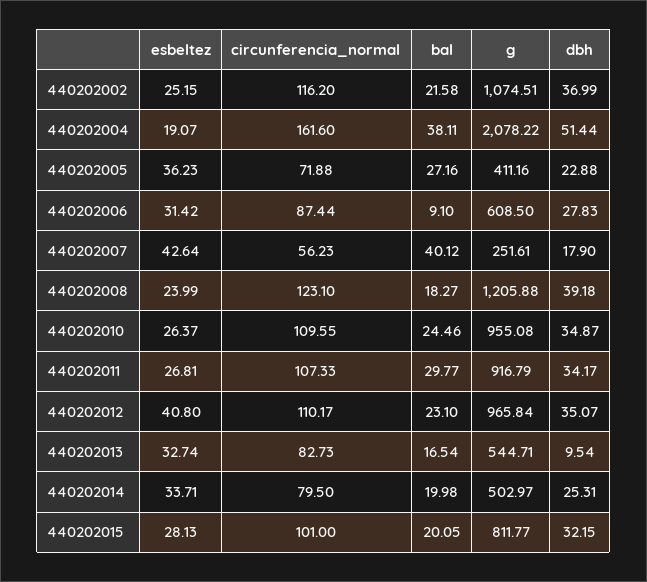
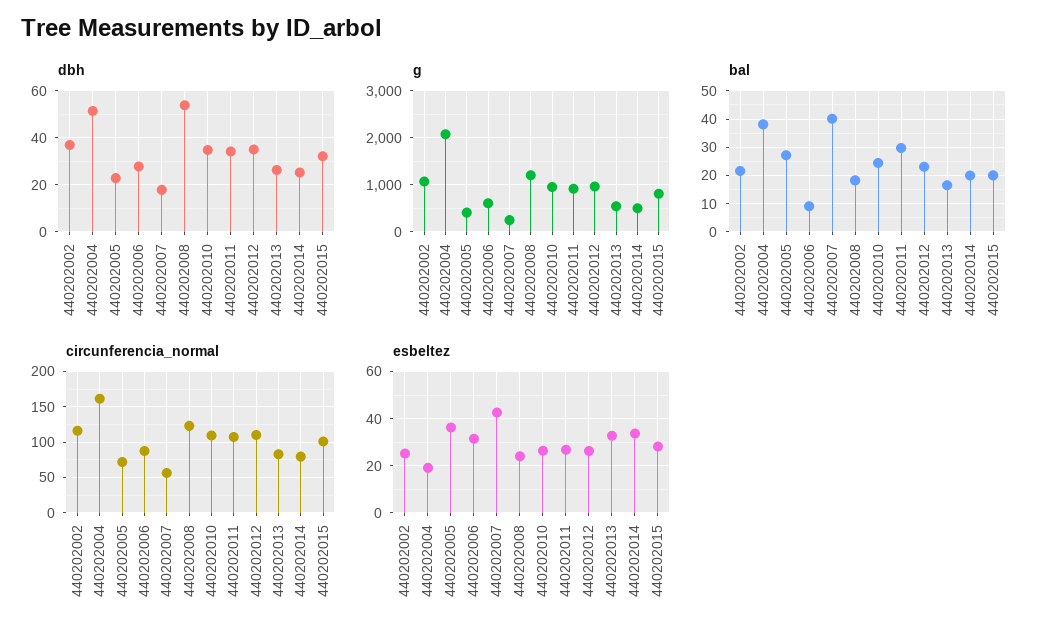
dbh, 440202008: 39.18 -> 55
esbeltez, 440202012: 40.8 -> 25
dbh, 440202013: 9.54 -> 25

